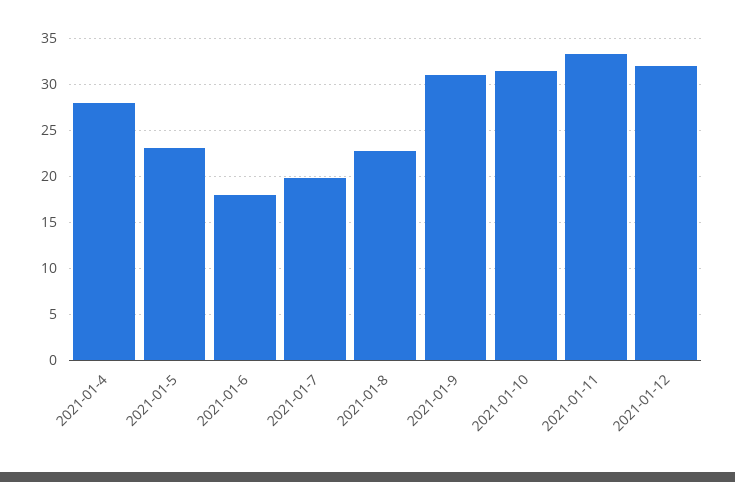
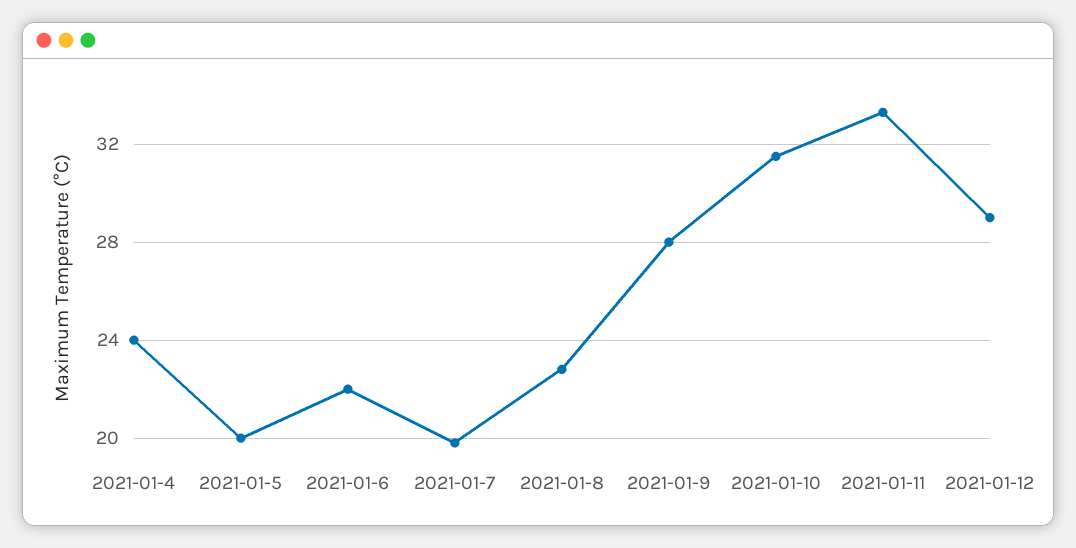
2021-01-4: 28 -> 24
2021-01-5: 23 -> 20
2021-01-6: 18 -> 22
2021-01-9: 31 -> 28
2021-01-12: 32 -> 29

